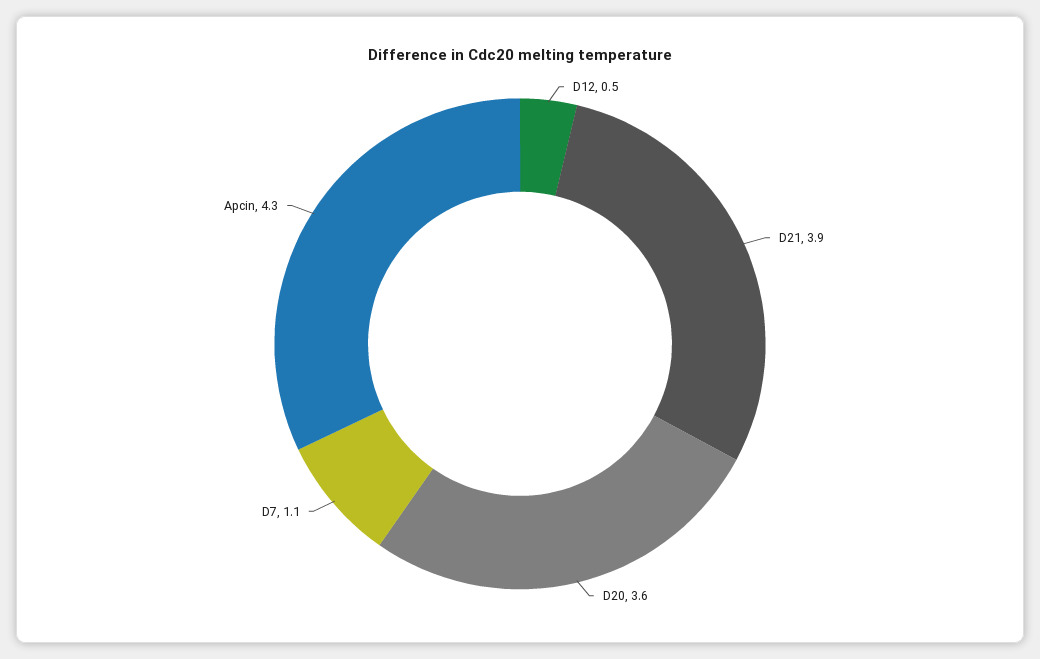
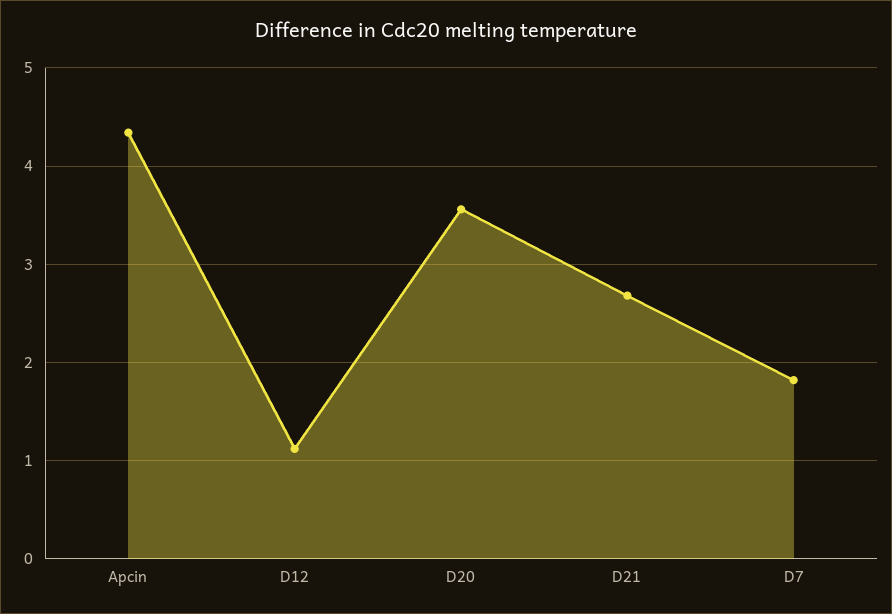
D12: 0.5 -> 1.1
D21: 3.9 -> 2.7
D7: 1.1 -> 1.8

